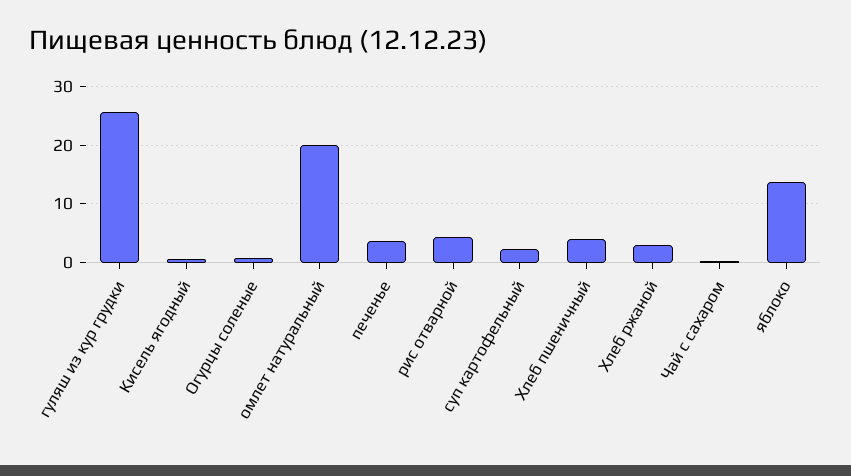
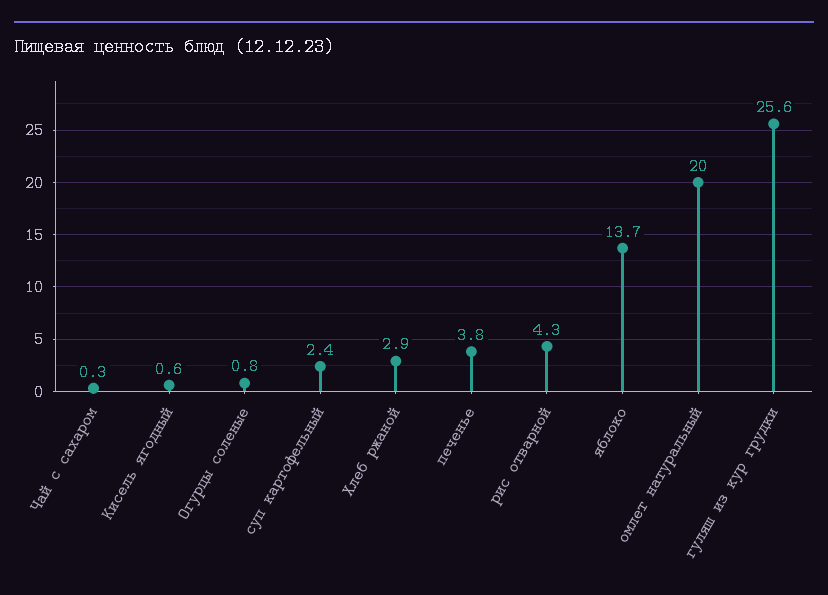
Хлеб пшеничный: 4 -> none

